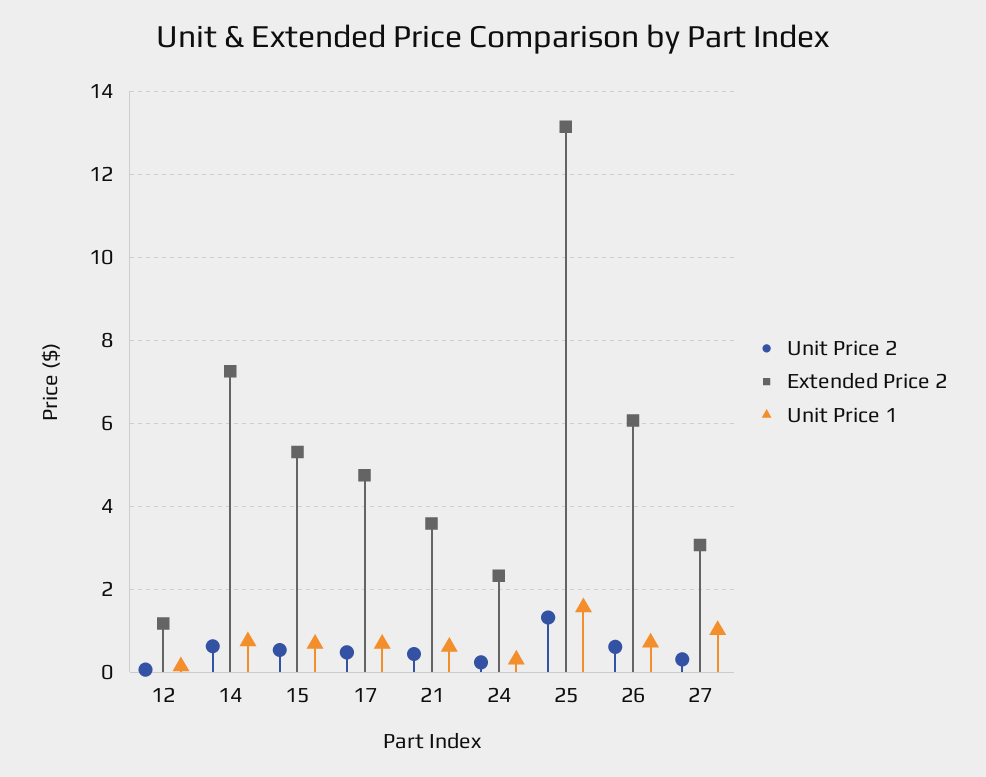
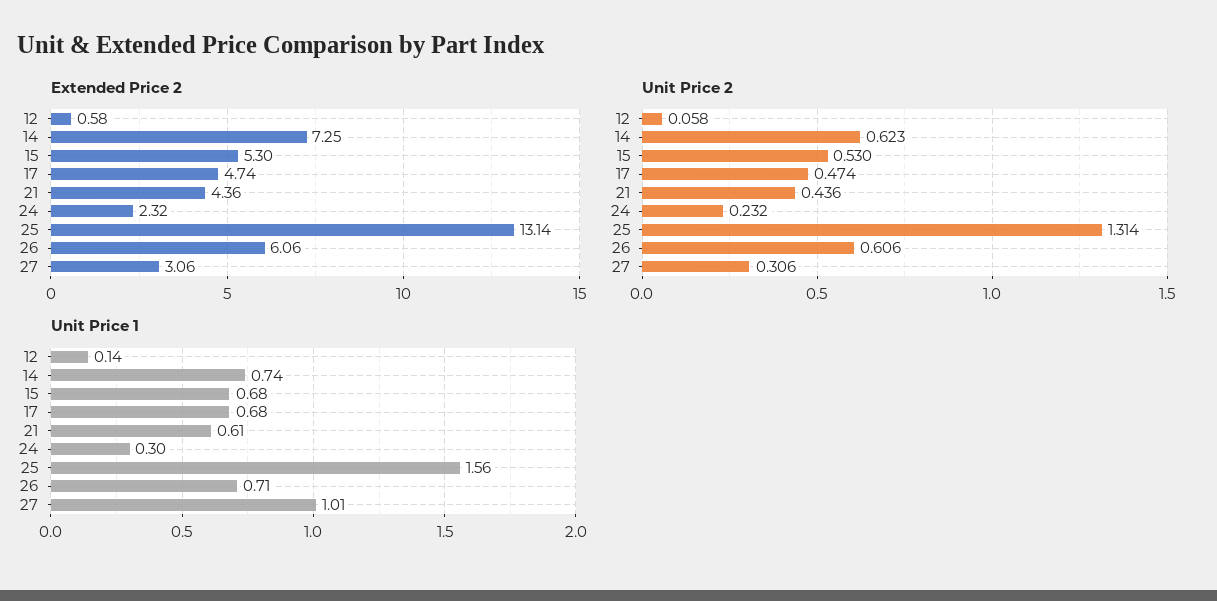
Extended Price 2, 12: 1.2 -> 0.58
Extended Price 2, 21: 3.6 -> 4.36

